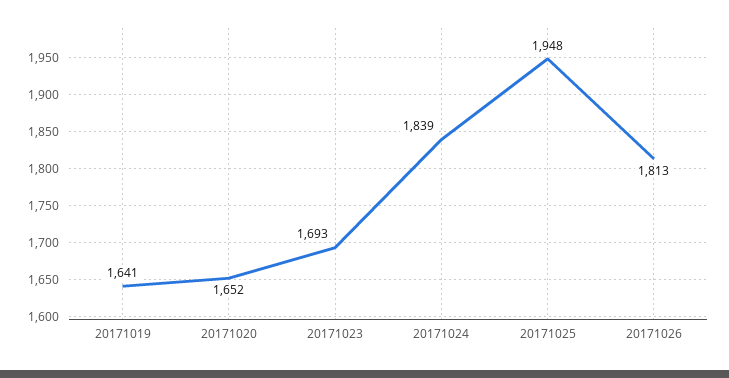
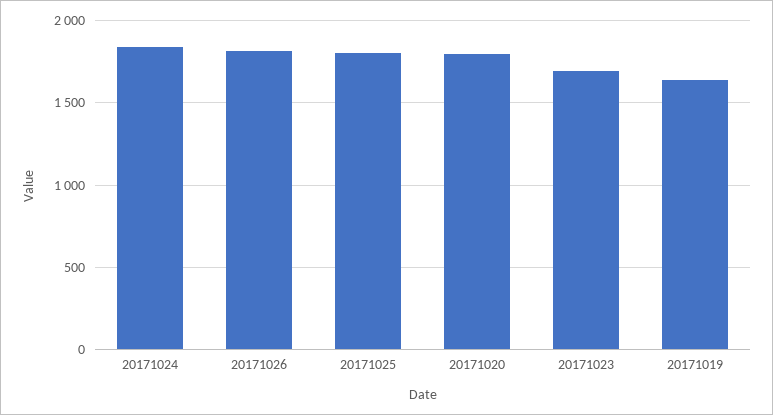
20171020: 1652 -> 1800
20171025: 1948 -> 1800

